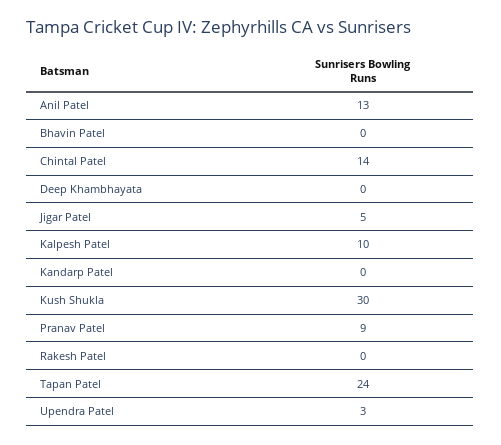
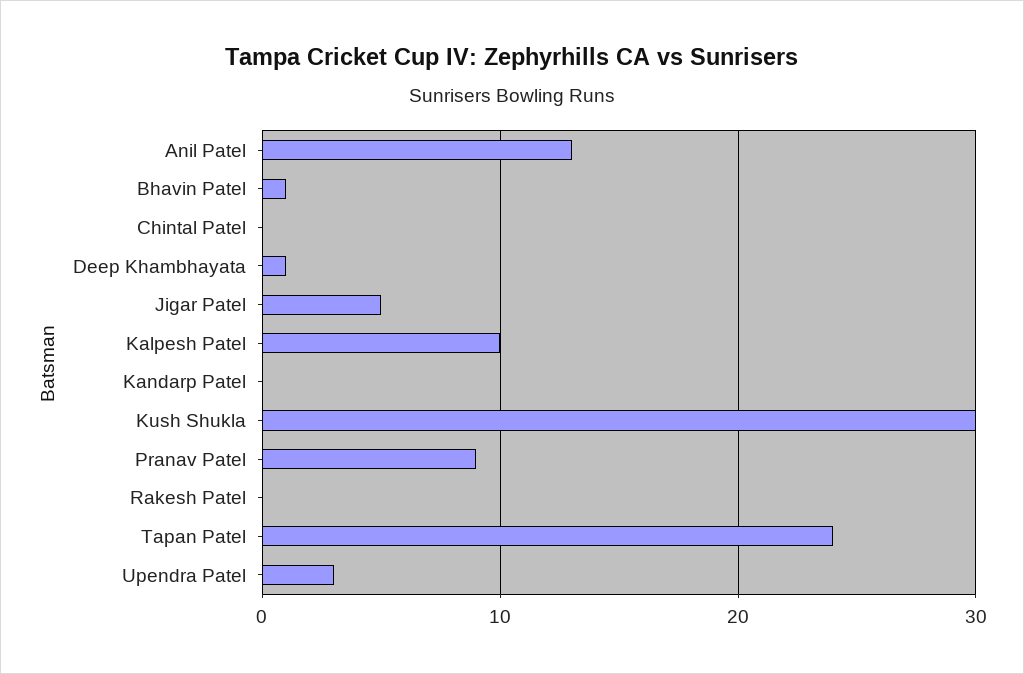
Bhavin Patel: 0 -> 1
Chintal Patel: 14 -> 0
Deep Khambhayata: 0 -> 1

